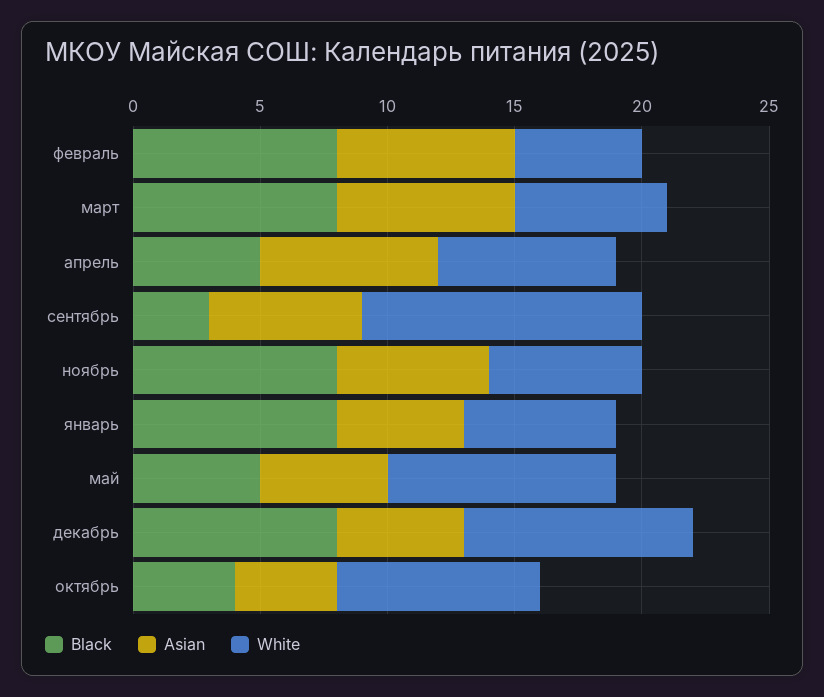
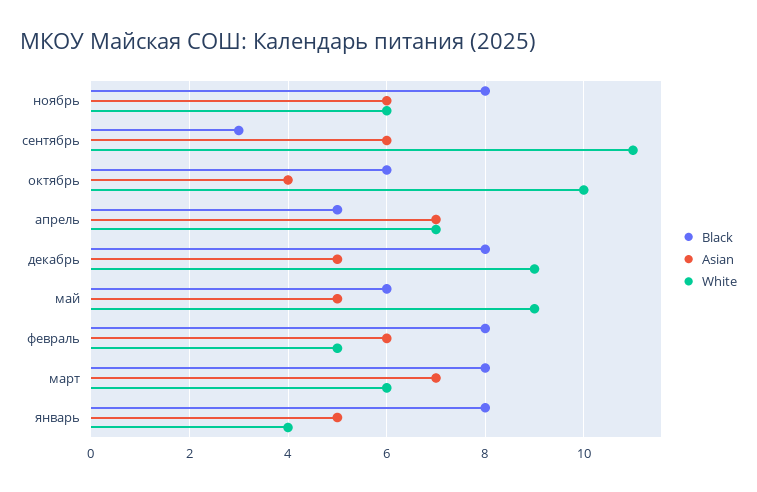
Asian, февраль: 7 -> 6
White, январь: 6 -> 4
Black, май: 5 -> 6
Black, октябрь: 4 -> 6
White, октябрь: 8 -> 10

